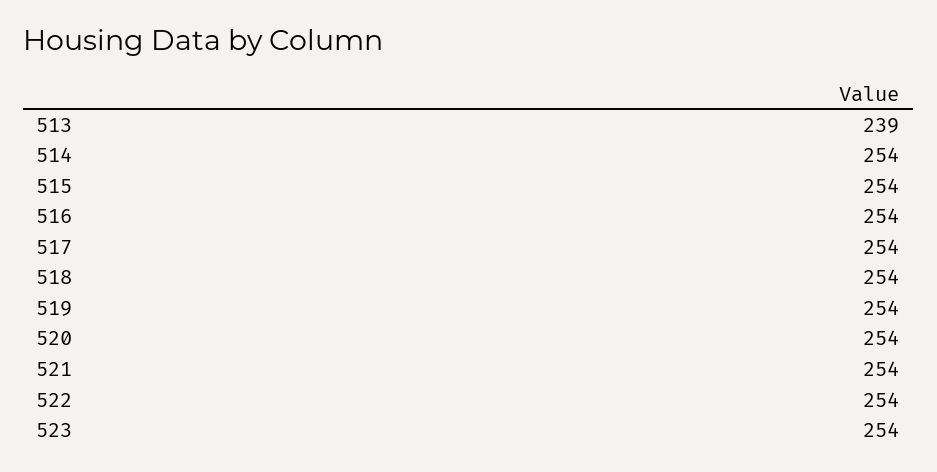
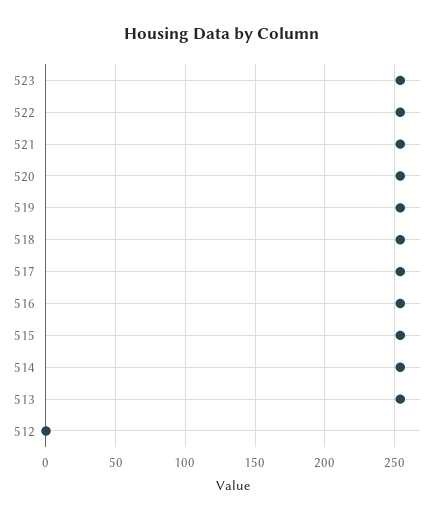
513: 239 -> 255
512: none -> 0

